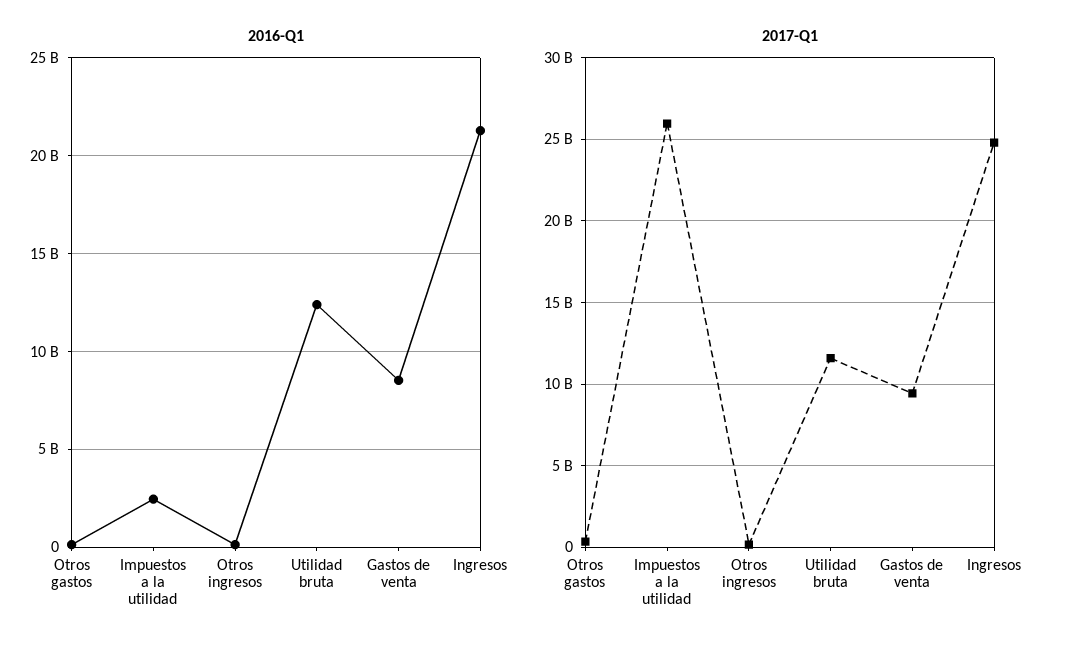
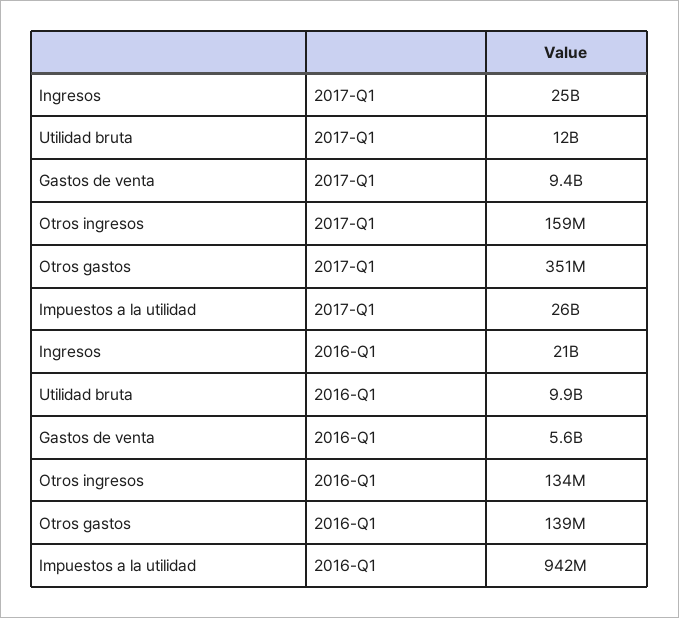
2016-Q1, Impuestos a la utilidad: 2500000000 -> 942000000
2016-Q1, Utilidad bruta: 12500000000 -> 9900000000
2016-Q1, Gastos de venta: 8500000000 -> 5600000000

